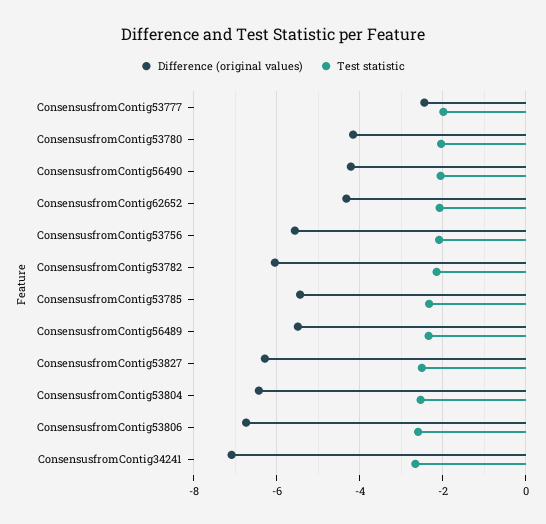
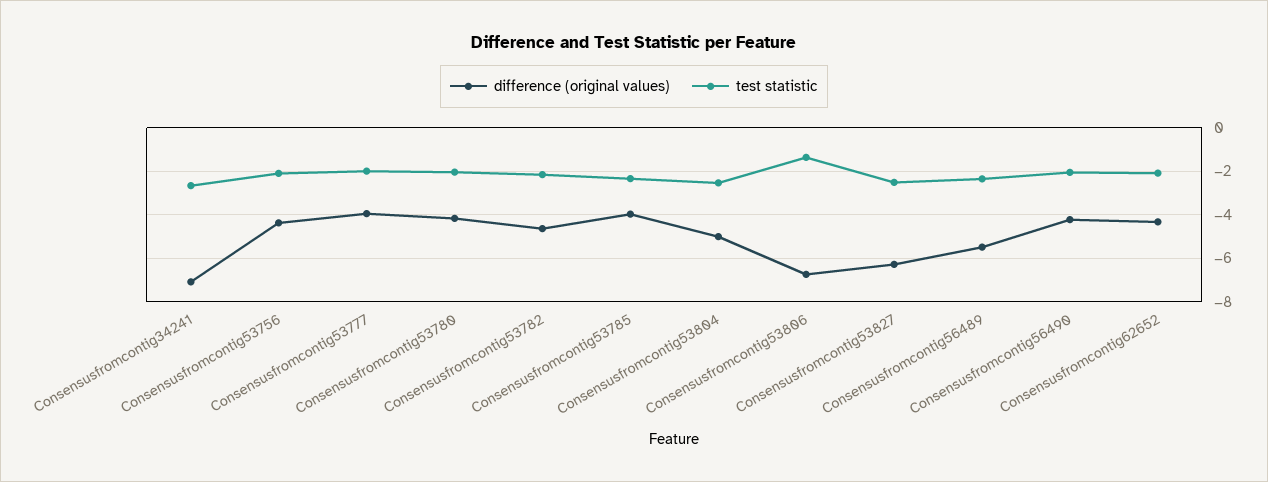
Difference (original values), ConsensusfromContig53777: -2.4 -> -4
Difference (original values), ConsensusfromContig53756: -5.6 -> -4.5
Difference (original values), ConsensusfromContig53782: -6 -> -4.5
Difference (original values), ConsensusfromContig53785: -5.4 -> -4
Difference (original values), ConsensusfromContig53804: -6.4 -> -5
Test statistic, ConsensusfromContig53806: -2.6 -> -1.5

